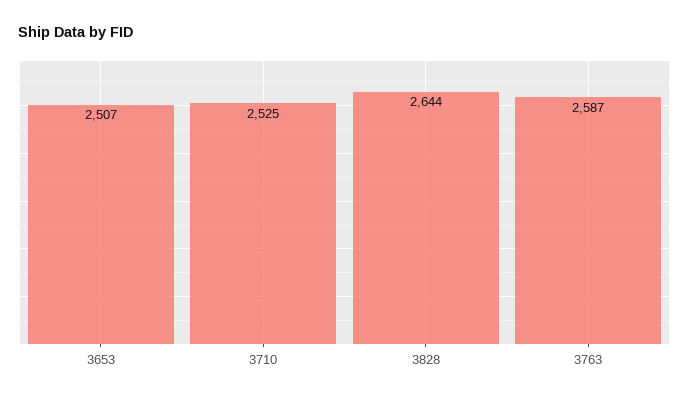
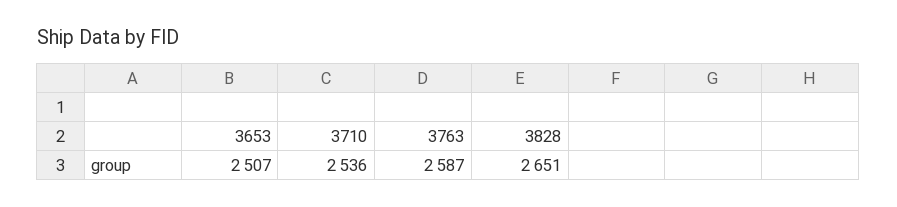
3710: 2525 -> 2536
3828: 2644 -> 2651

